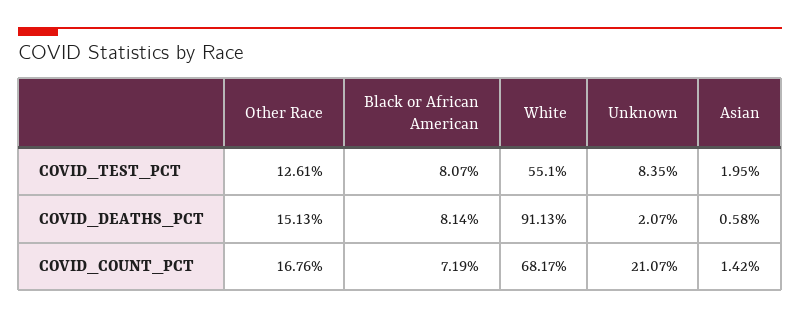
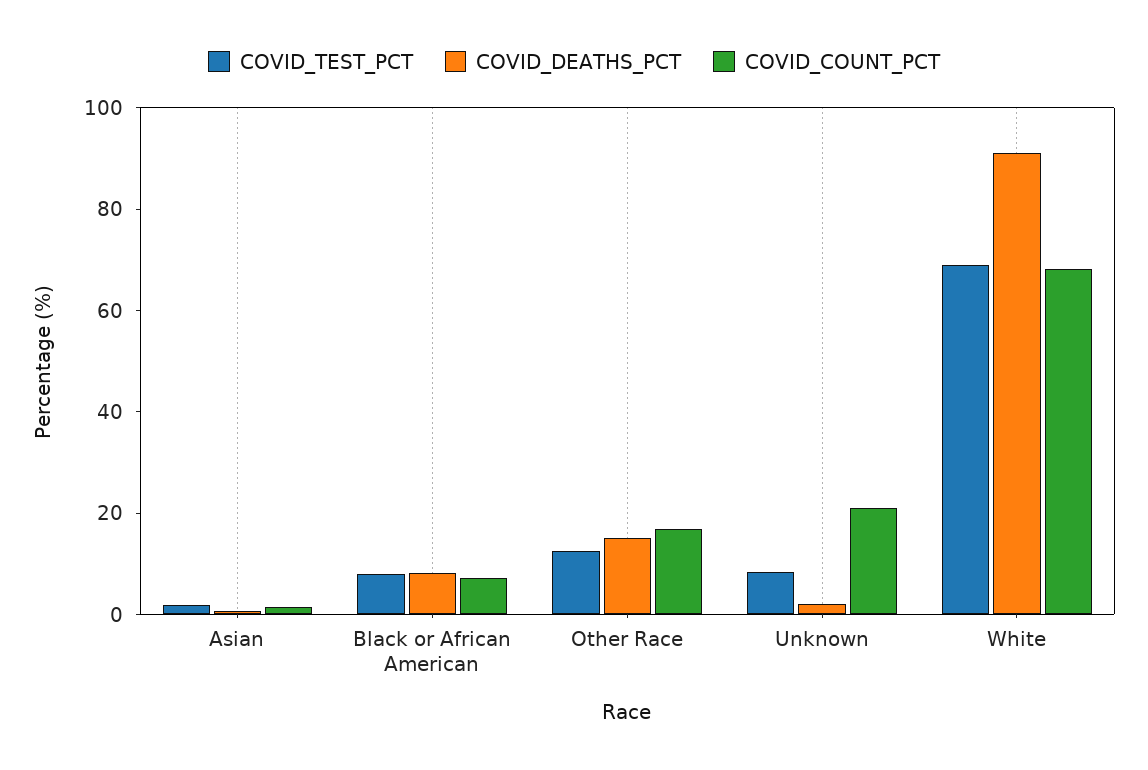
COVID_TEST_PCT, White: 55.1 -> 70

